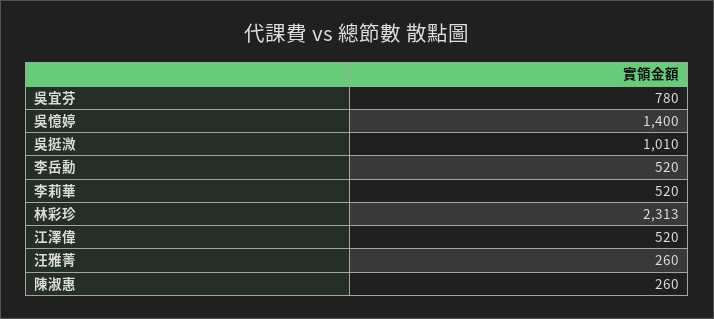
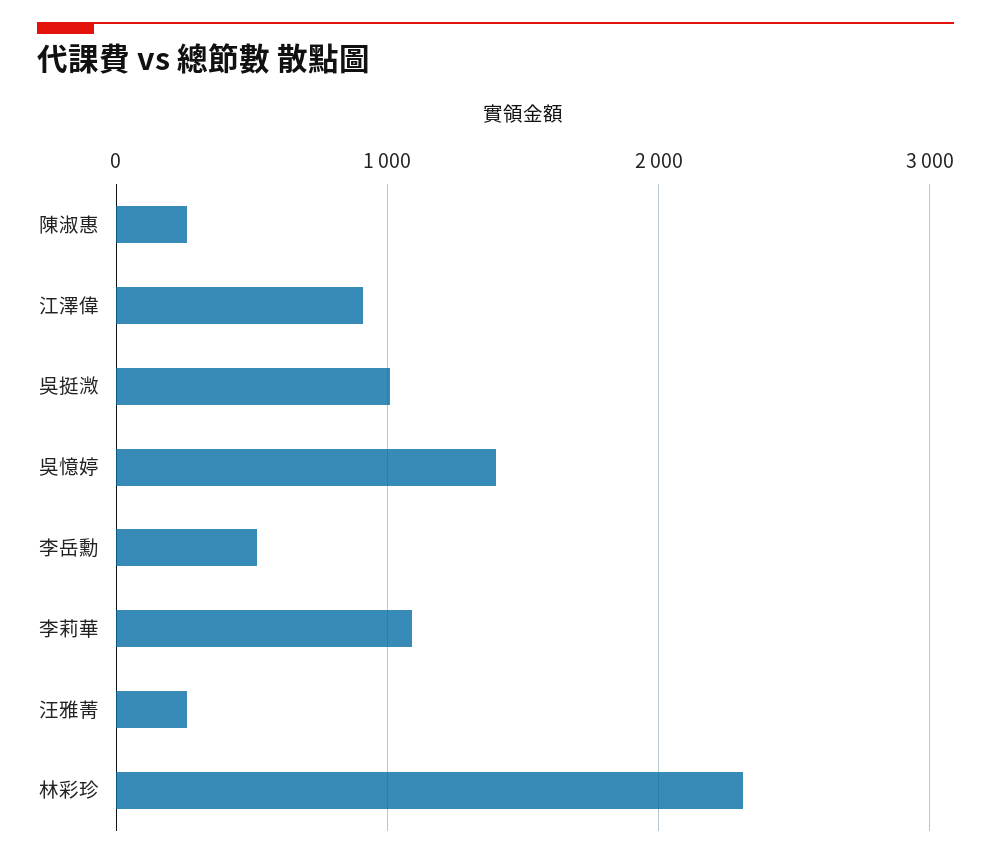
吳宜芬: 780 -> none
李莉華: 520 -> 1100
江澤偉: 520 -> 900

